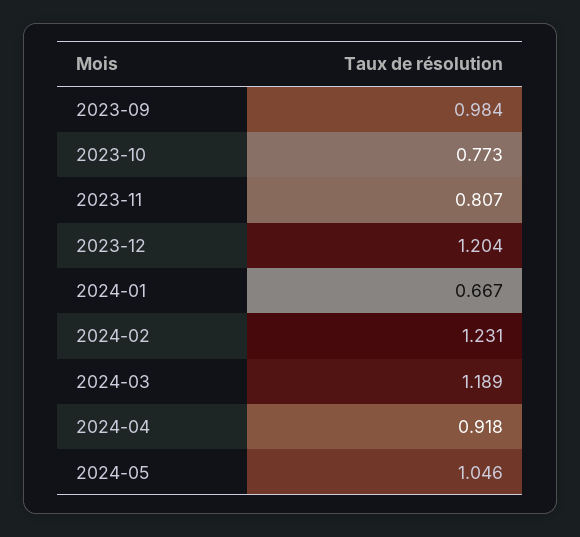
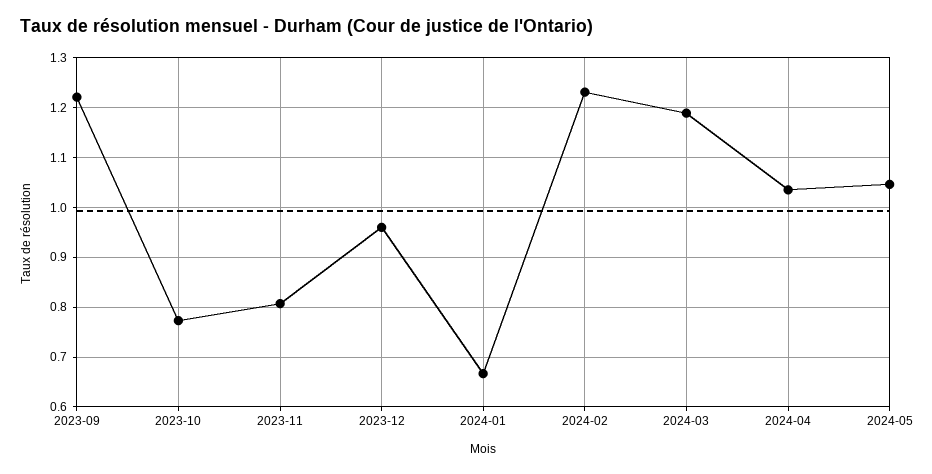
2023-09: 0.984 -> 1.22
2023-12: 1.204 -> 0.96
2024-04: 0.918 -> 1.04

